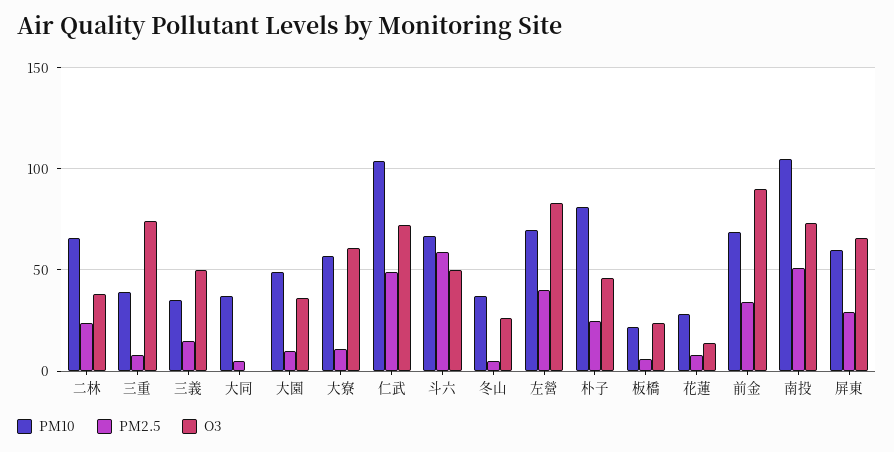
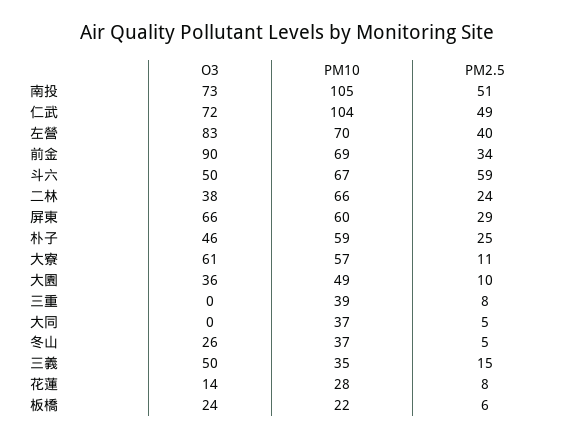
O3, 三重: 75 -> 0
PM10, 朴子: 80 -> 59

